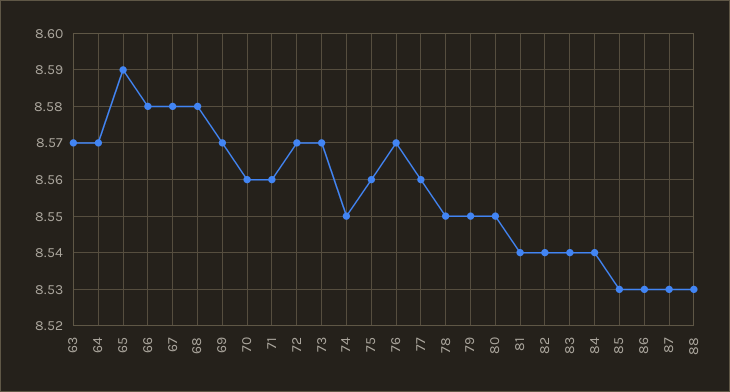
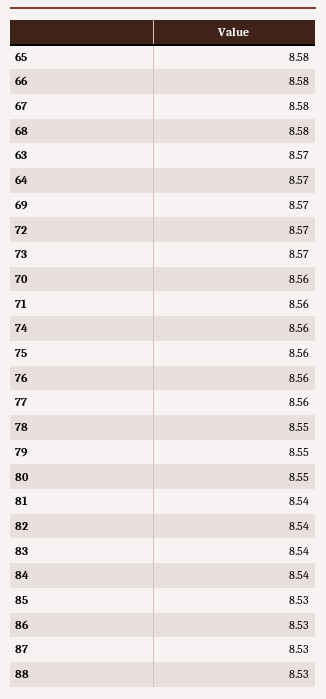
65: 8.59 -> 8.58
74: 8.55 -> 8.56
76: 8.57 -> 8.56

